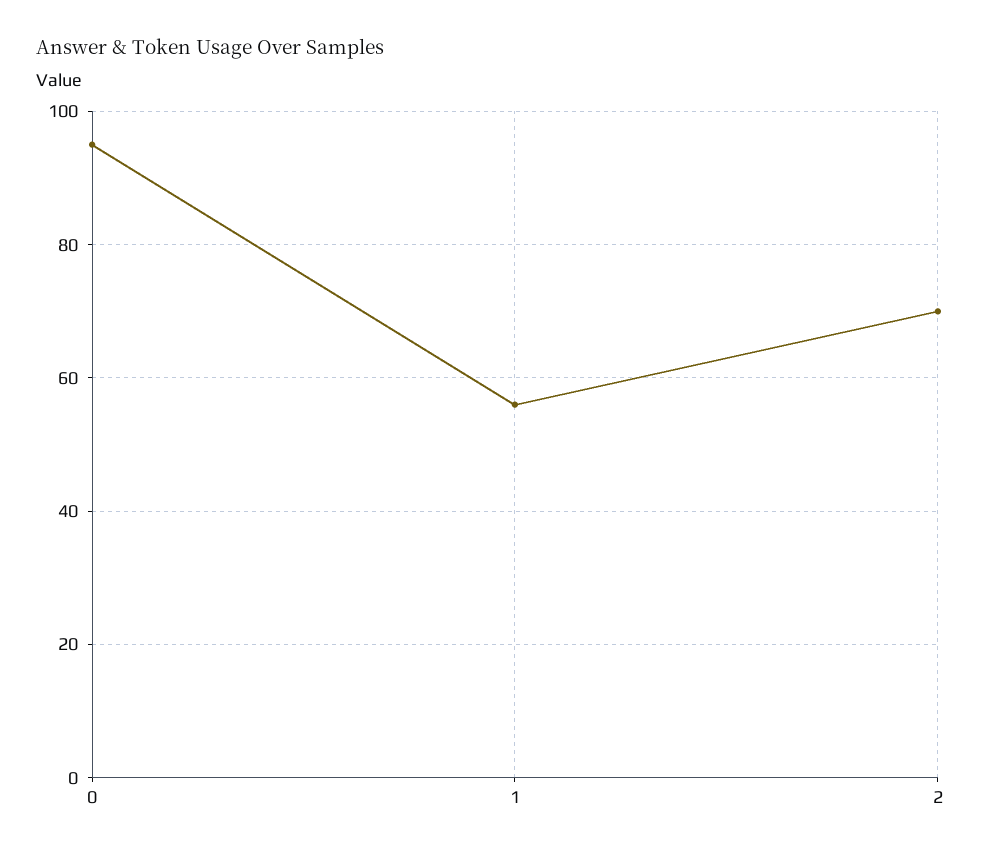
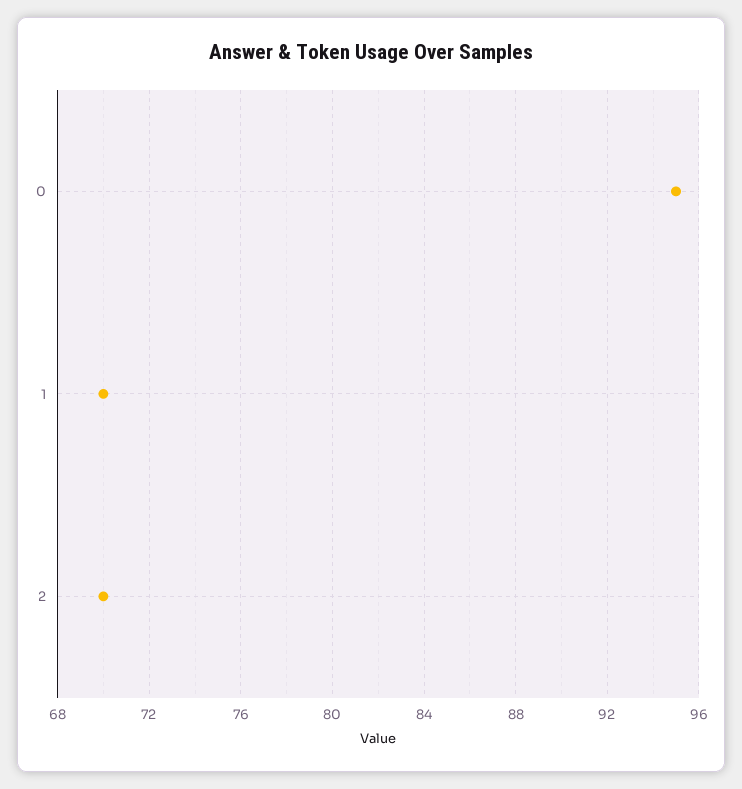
1: 55 -> 70

